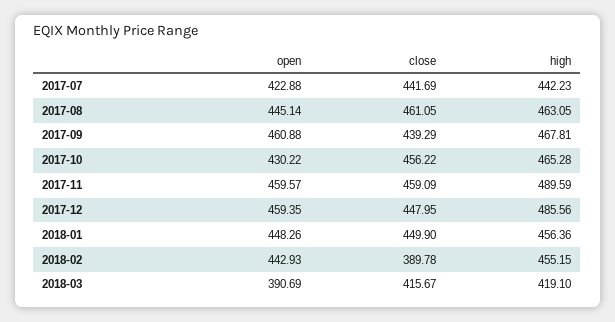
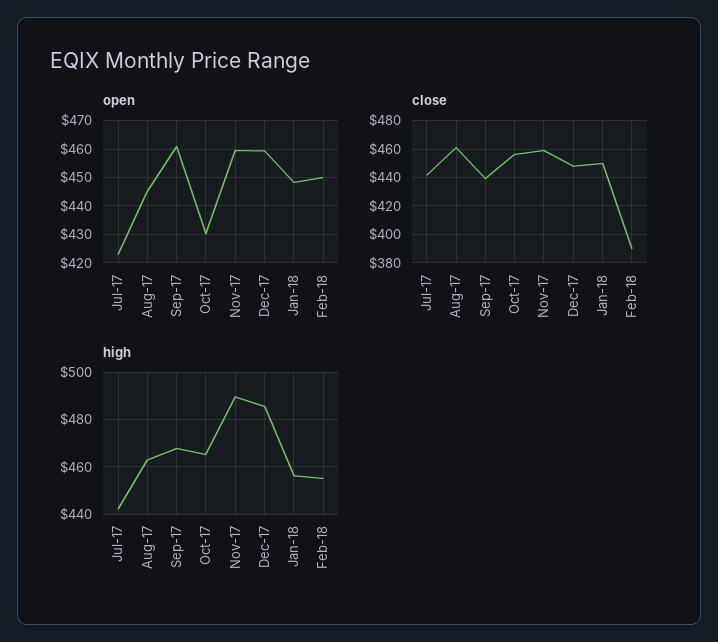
open, 2018-02: 442.93 -> 450
open, 2018-03: 390.69 -> none
close, 2018-03: 415.67 -> none
high, 2018-03: 419.1 -> none

